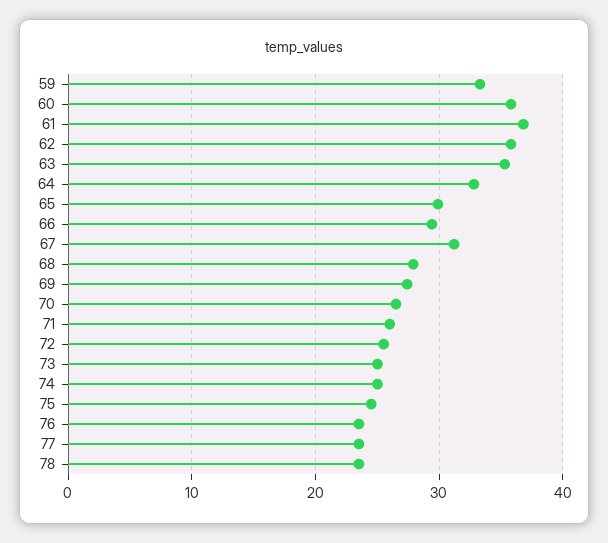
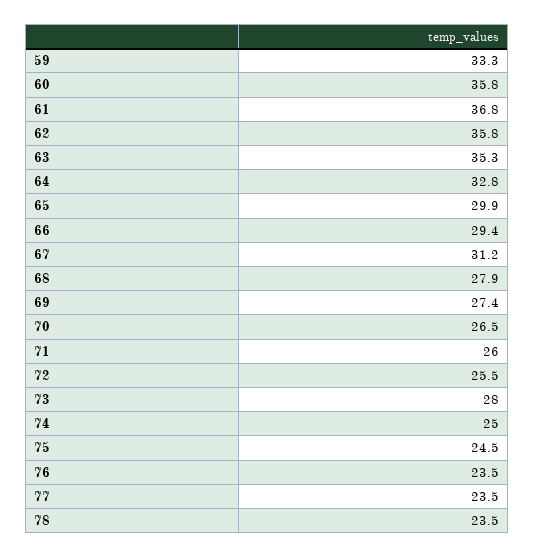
73: 25 -> 28

